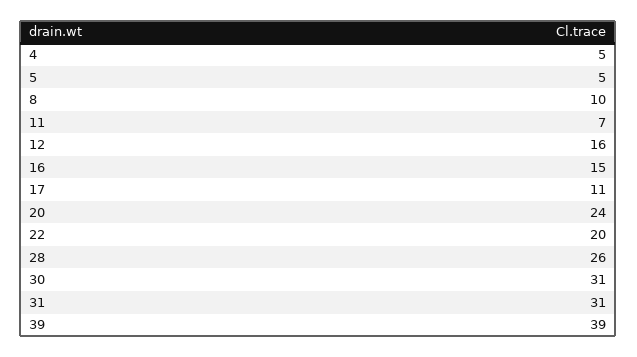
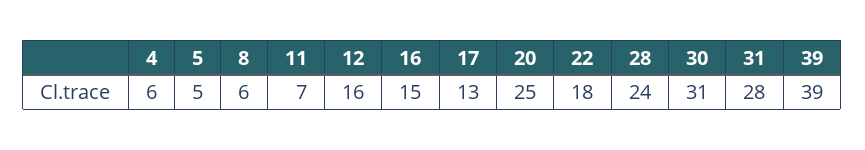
4: 5 -> 6
8: 10 -> 6
17: 11 -> 13
20: 24 -> 25
22: 20 -> 18
28: 26 -> 24
31: 31 -> 28

